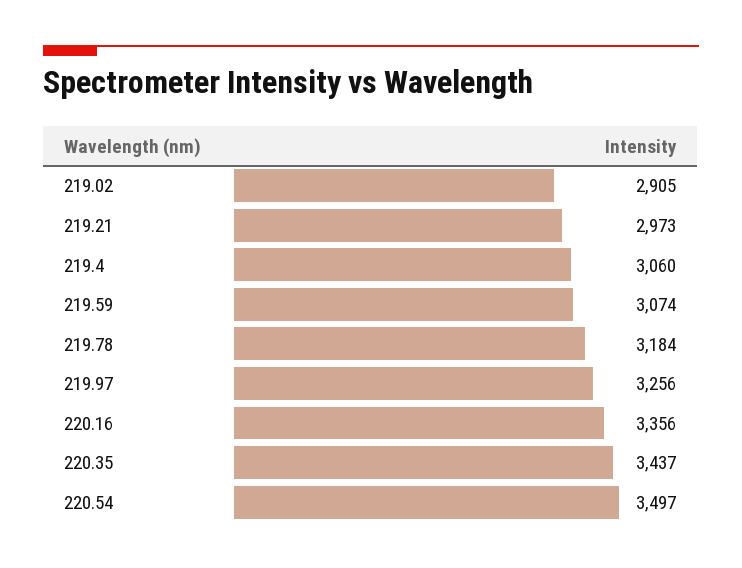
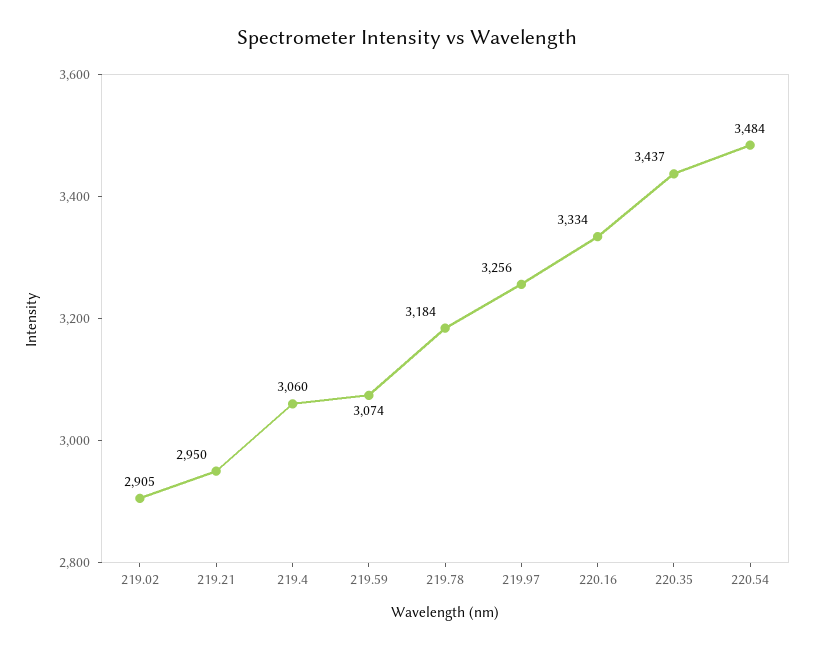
219.21: 2973 -> 2950
220.16: 3356 -> 3334
220.54: 3497 -> 3484

